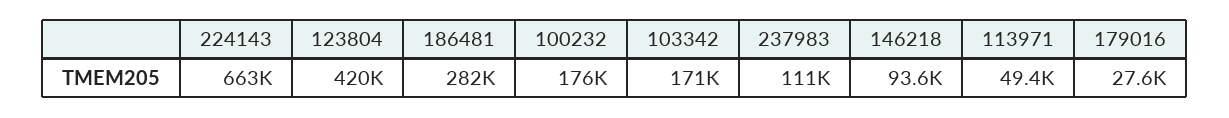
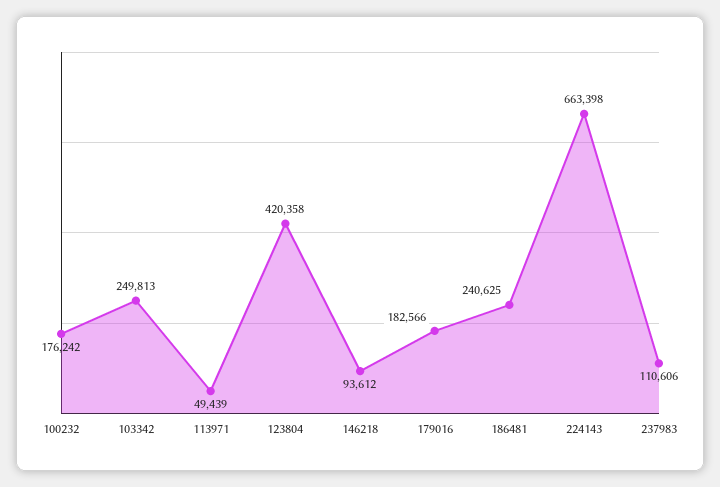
186481: 282000 -> 240625
103342: 171000 -> 249813
179016: 27600 -> 182566

